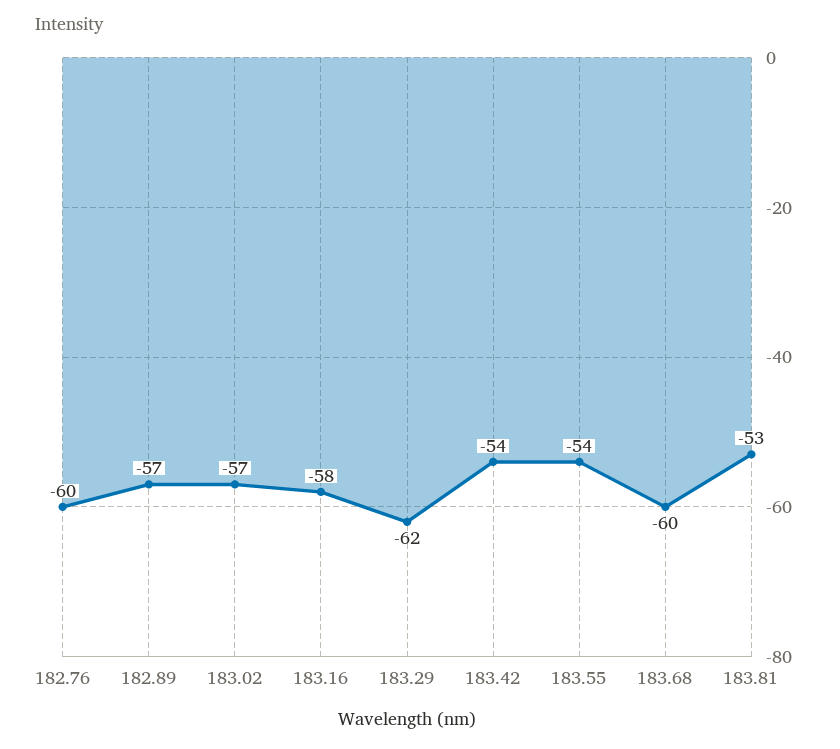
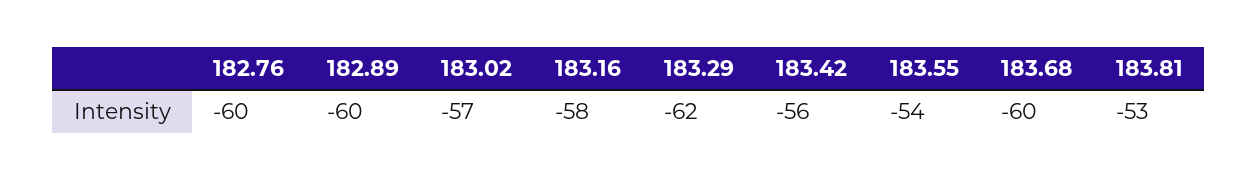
182.89: -57 -> -60
183.42: -54 -> -56

